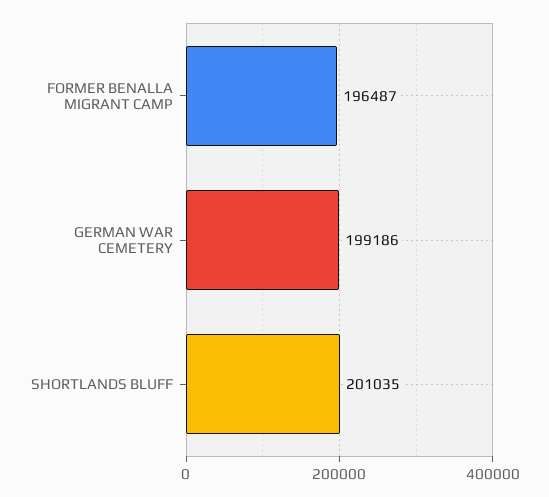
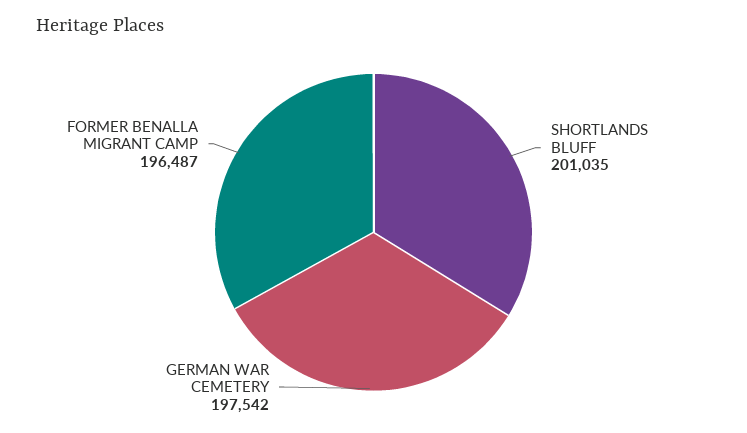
GERMAN WAR CEMETERY: 199186 -> 197542

